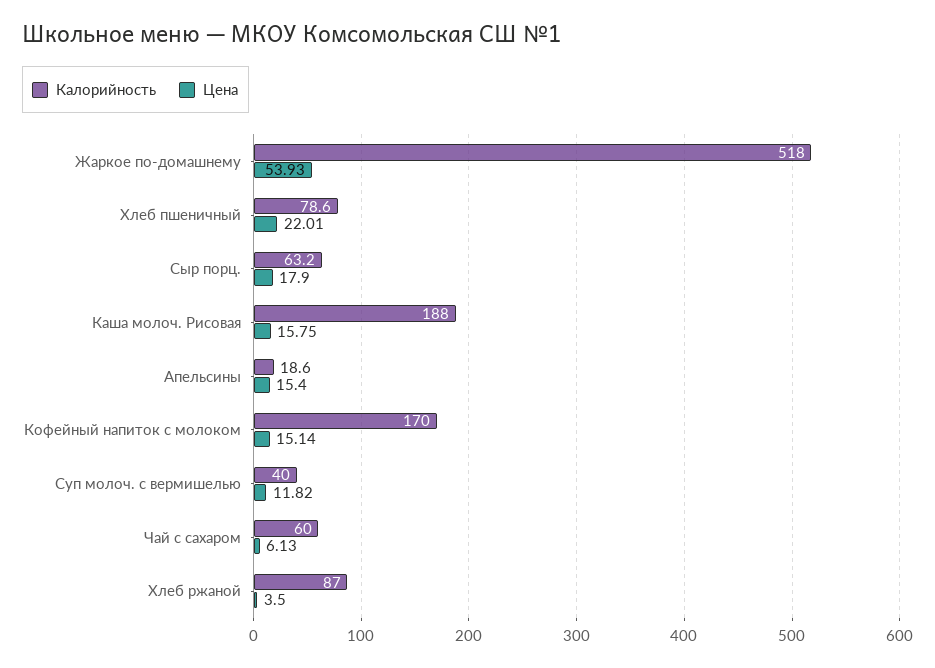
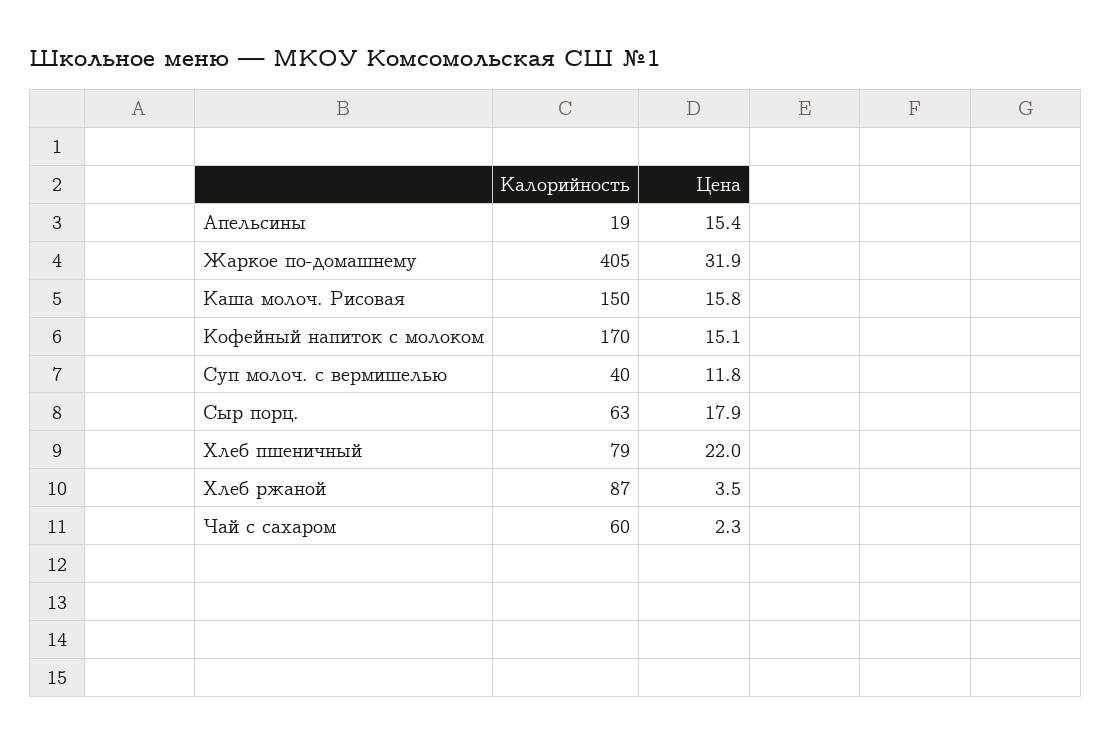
Калорийность, Жаркое по-домашнему: 518 -> 405
Цена, Жаркое по-домашнему: 53.93 -> 31.9
Калорийность, Каша молоч. Рисовая: 188 -> 150
Цена, Чай с сахаром: 6.13 -> 2.3

